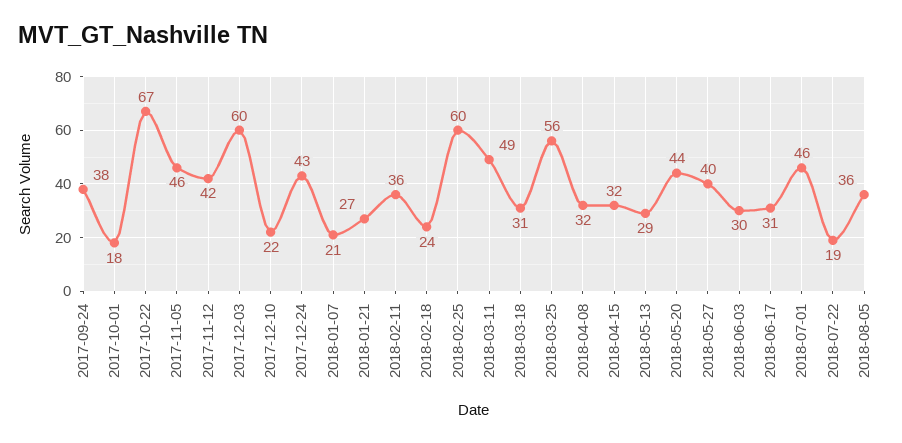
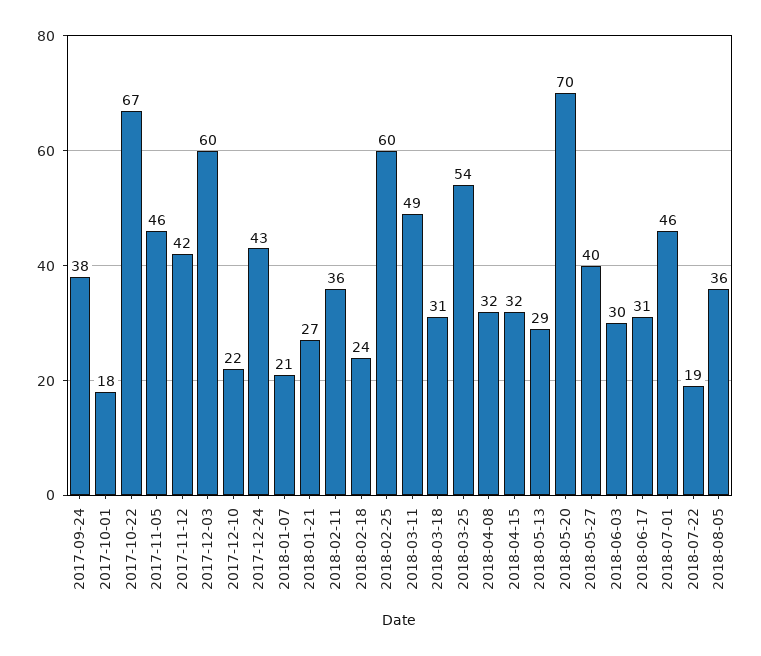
2018-03-25: 56 -> 54
2018-05-20: 44 -> 70

